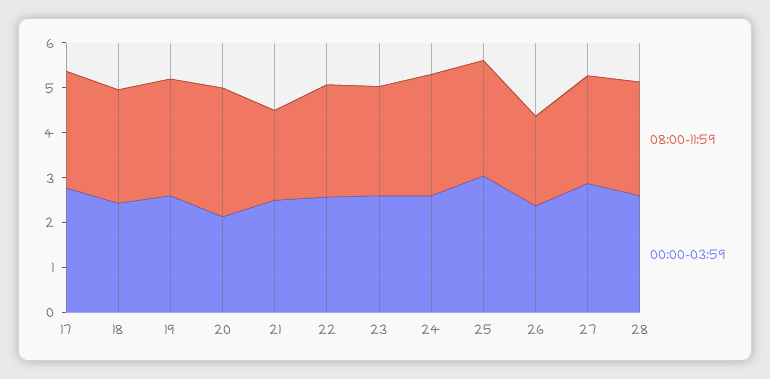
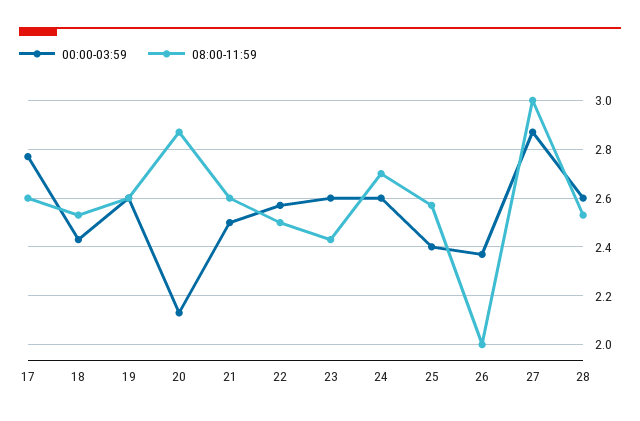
08:00-11:59, 21: 2 -> 2.6
00:00-03:59, 25: 3 -> 2.4
08:00-11:59, 27: 2.4 -> 3

